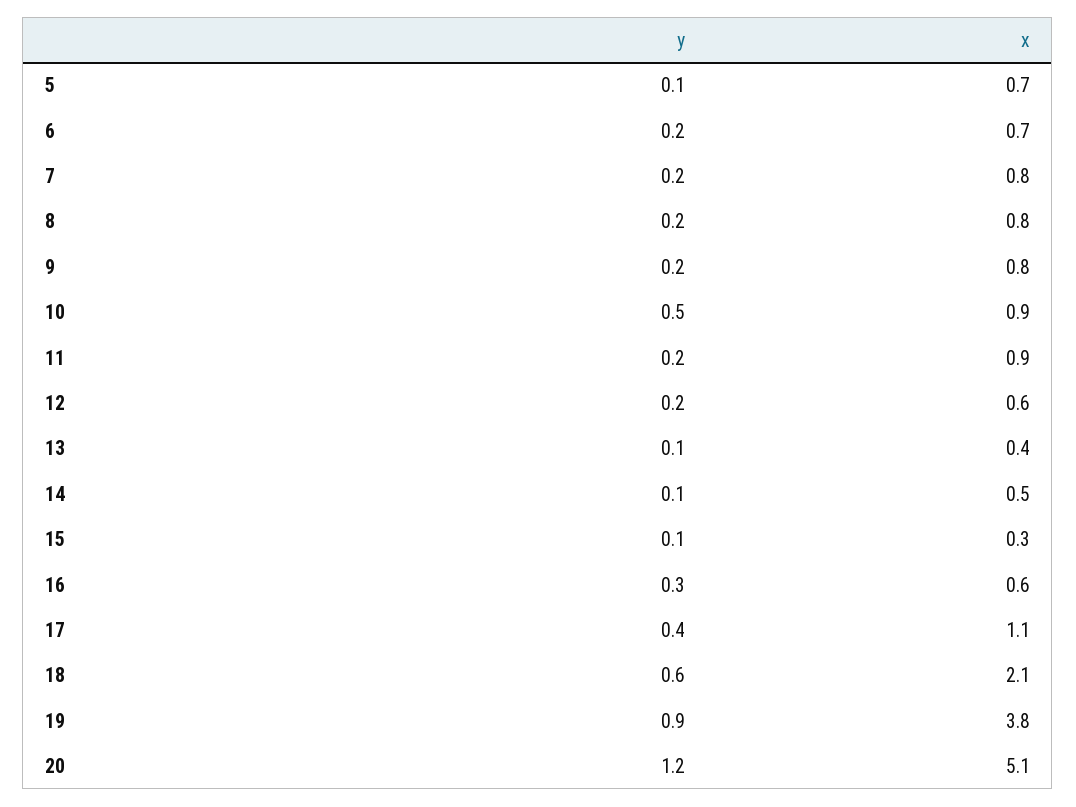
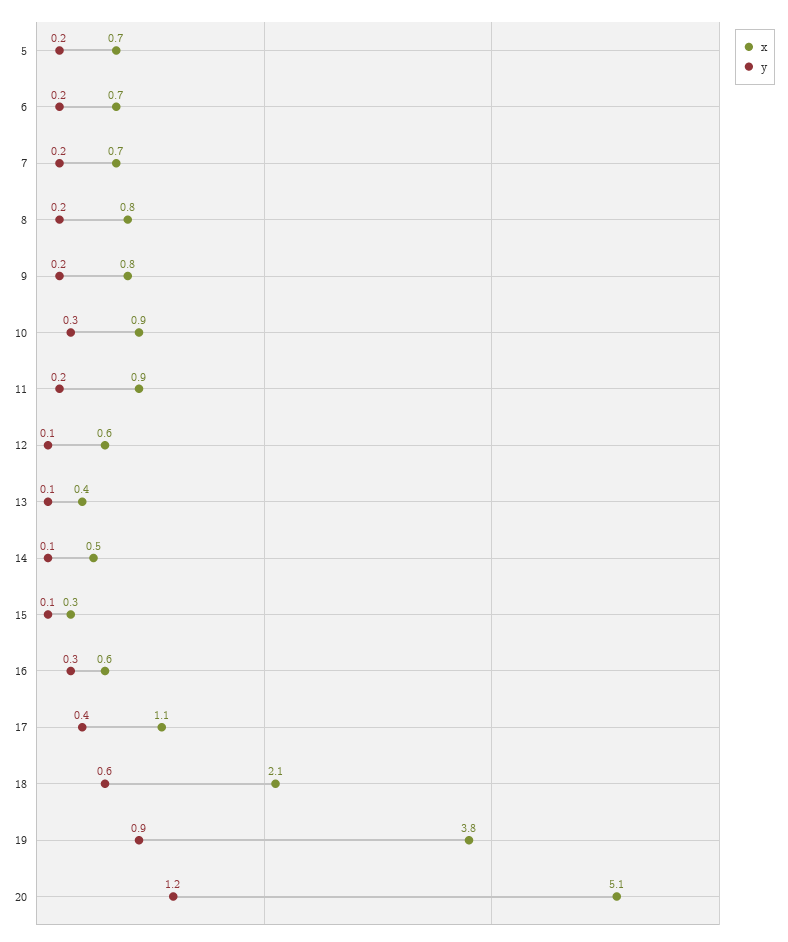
y, 5: 0.1 -> 0.2
x, 7: 0.8 -> 0.7
y, 10: 0.5 -> 0.3
y, 12: 0.2 -> 0.1

